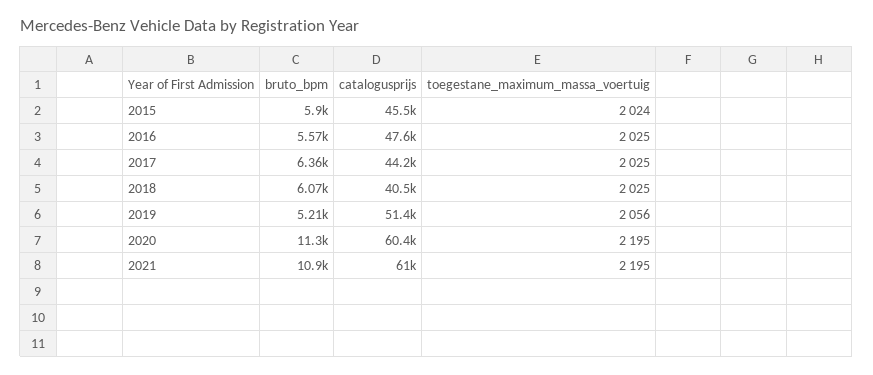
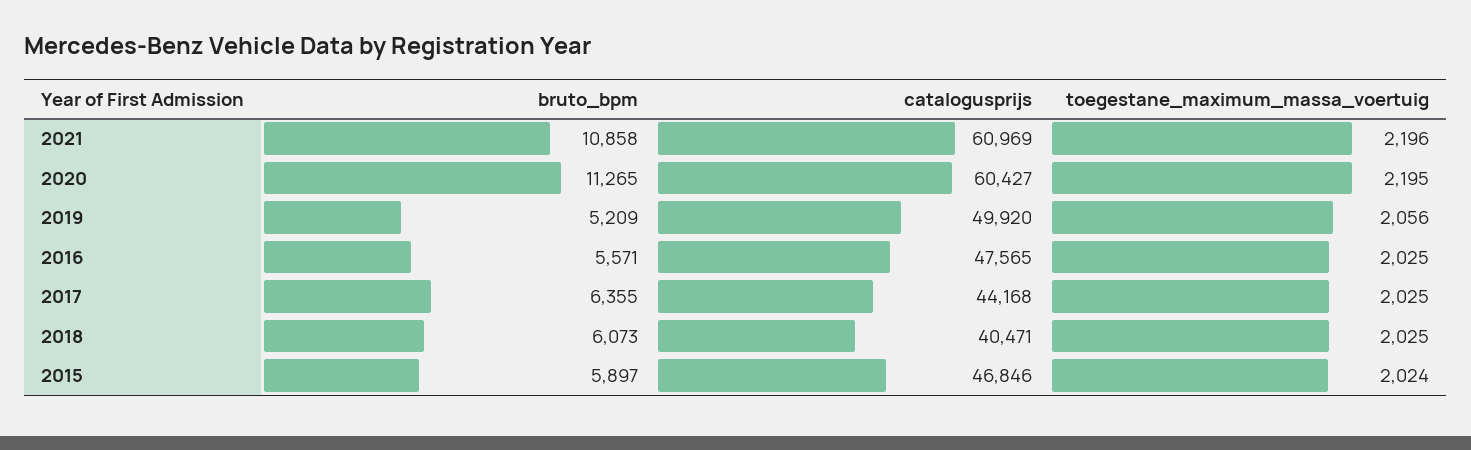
catalogusprijs, 2015: 45500 -> 46846
catalogusprijs, 2019: 51400 -> 49920
toegestane_maximum_massa_voertuig, 2021: 2195 -> 2196

